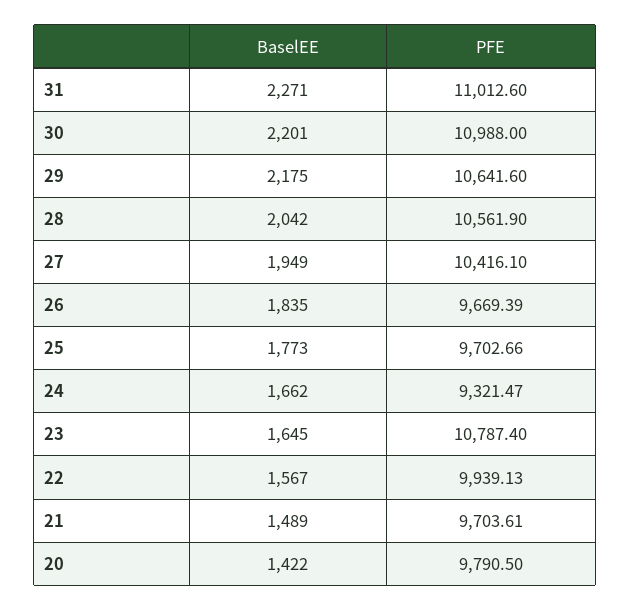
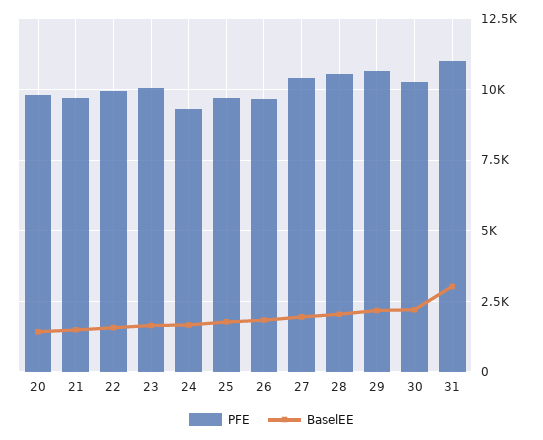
BaselEE, 31: 2271 -> 3000
PFE, 30: 10988 -> 10250
PFE, 23: 10787.4 -> 10000

